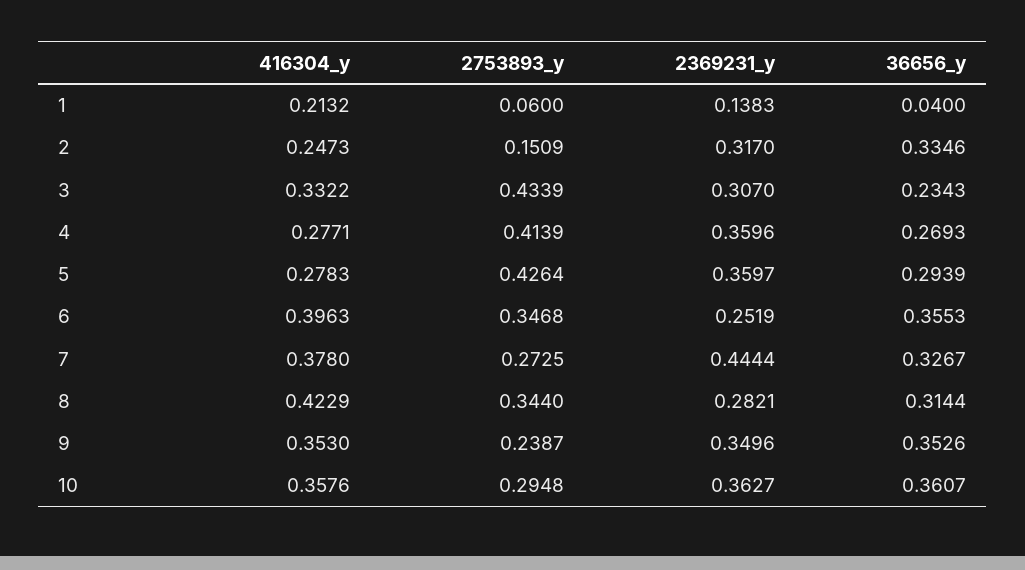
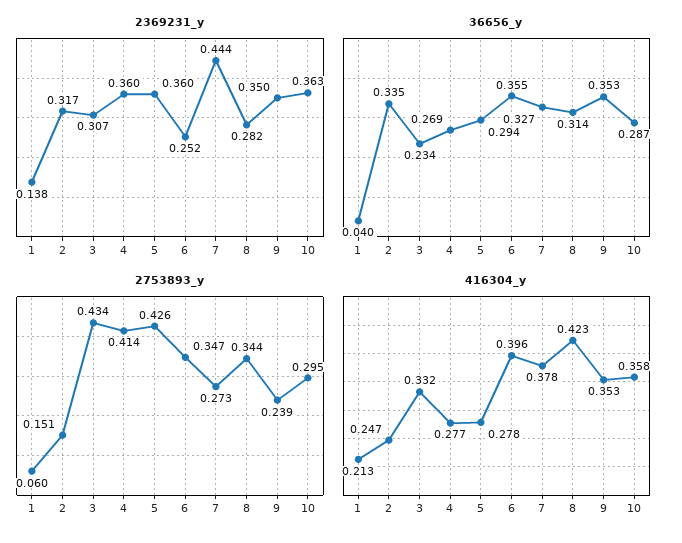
36656_y, 10: 0.3607 -> 0.287

